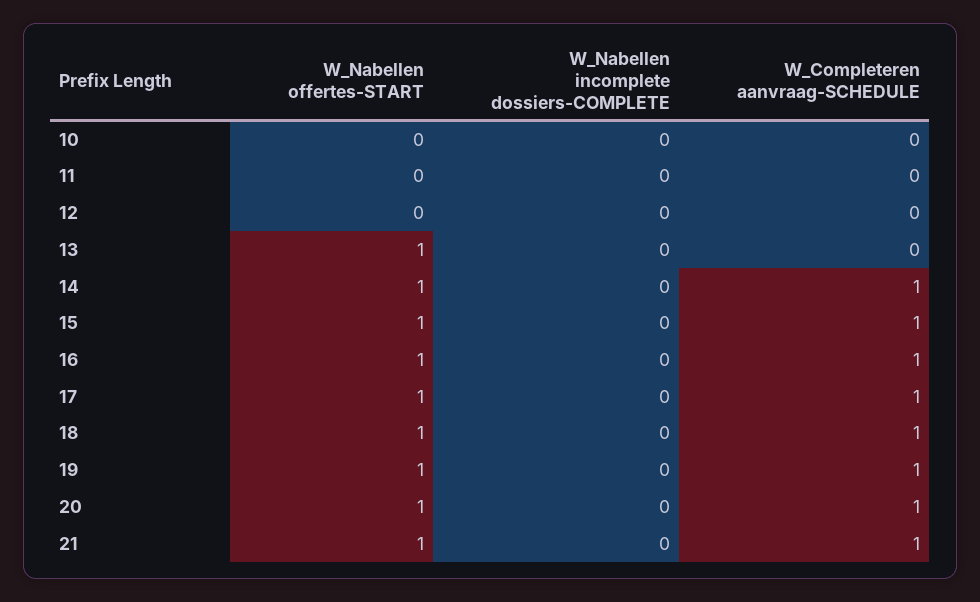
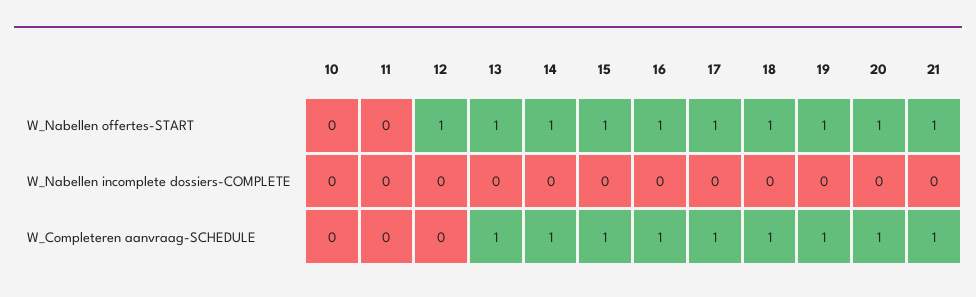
W_Nabellen offertes-START, 12: 0 -> 1
W_Completeren aanvraag-SCHEDULE, 13: 0 -> 1

